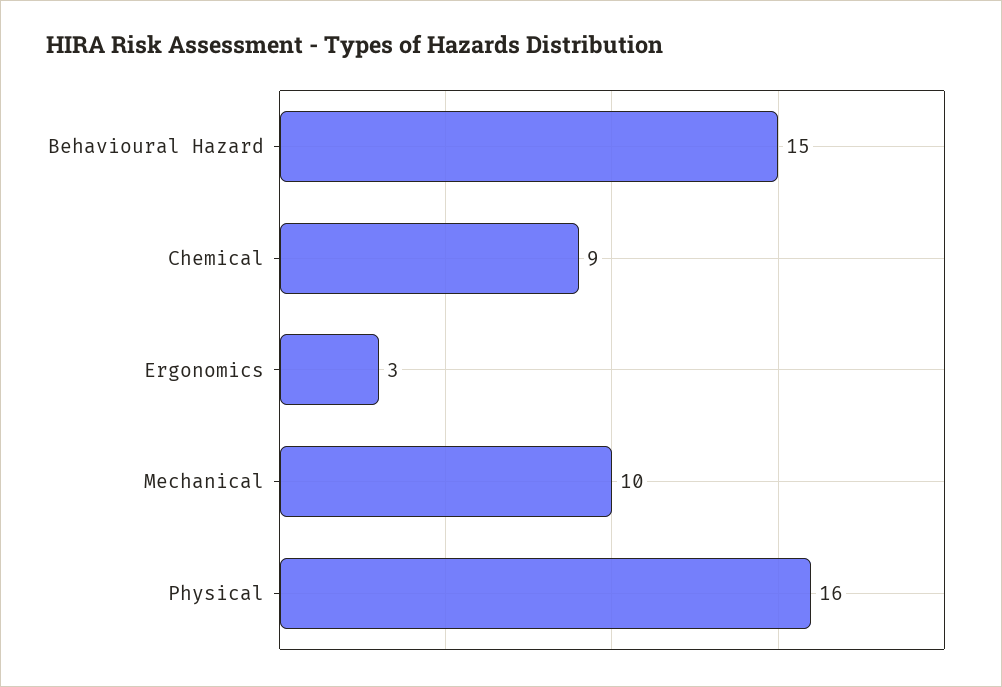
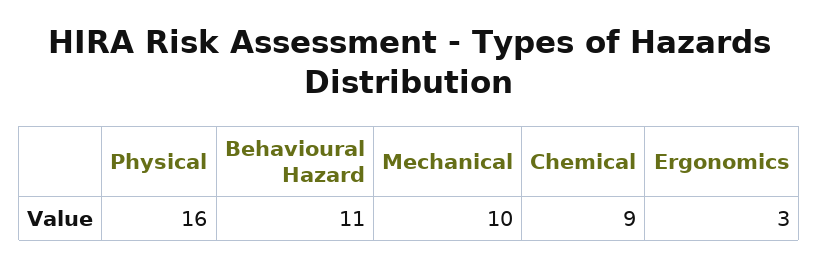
Behavioural Hazard: 15 -> 11

